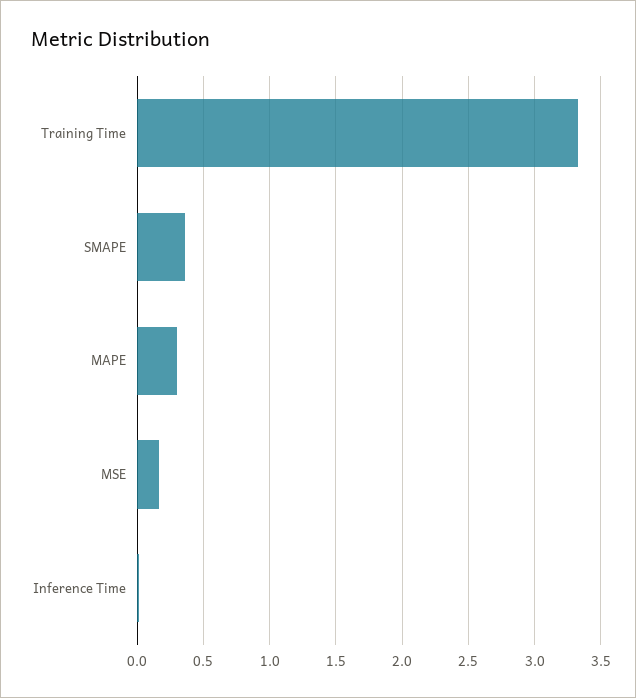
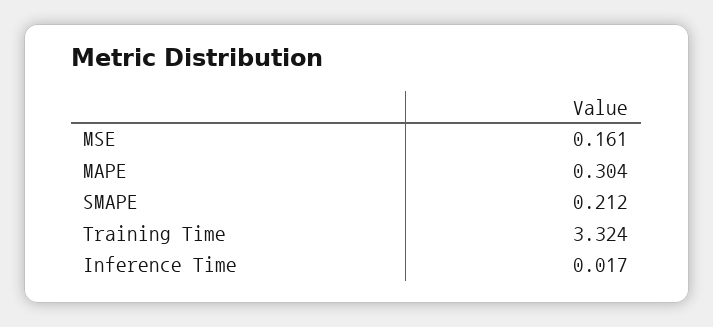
SMAPE: 0.35 -> 0.212

